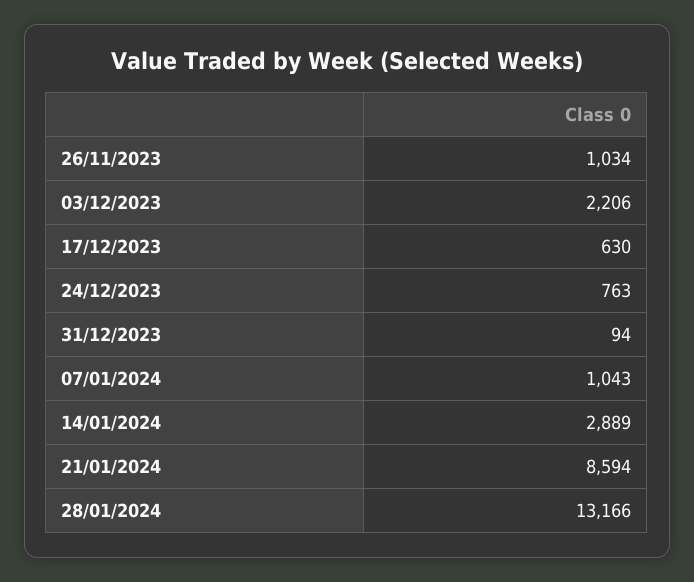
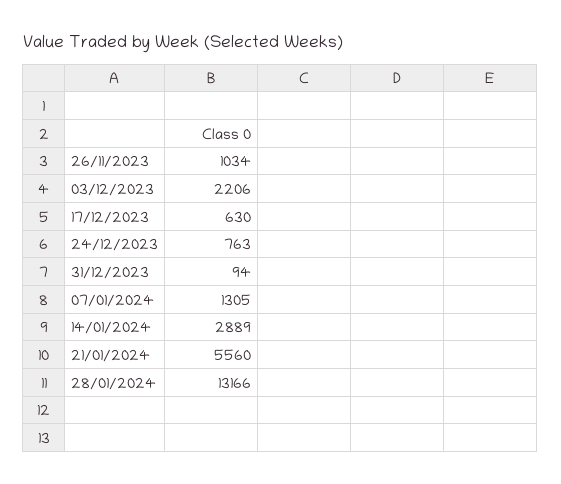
07/01/2024: 1043 -> 1305
21/01/2024: 8594 -> 5560

